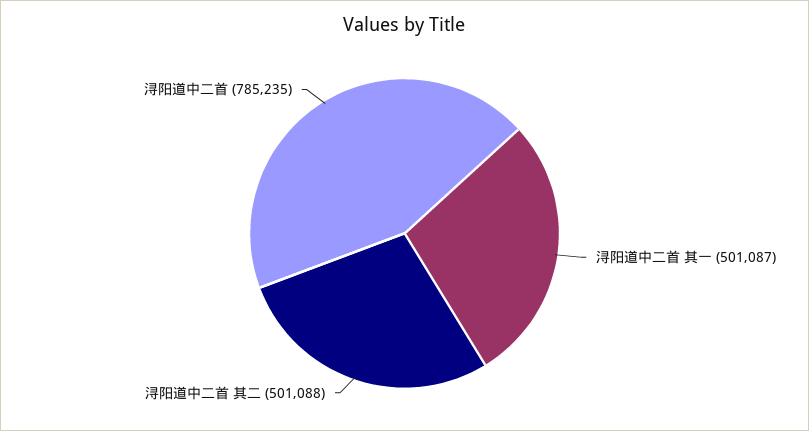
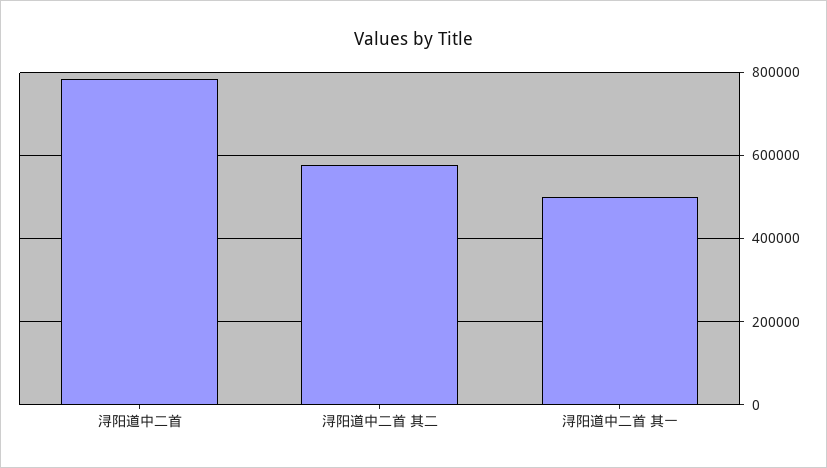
浔阳道中二首 其二: 501088 -> 580000

